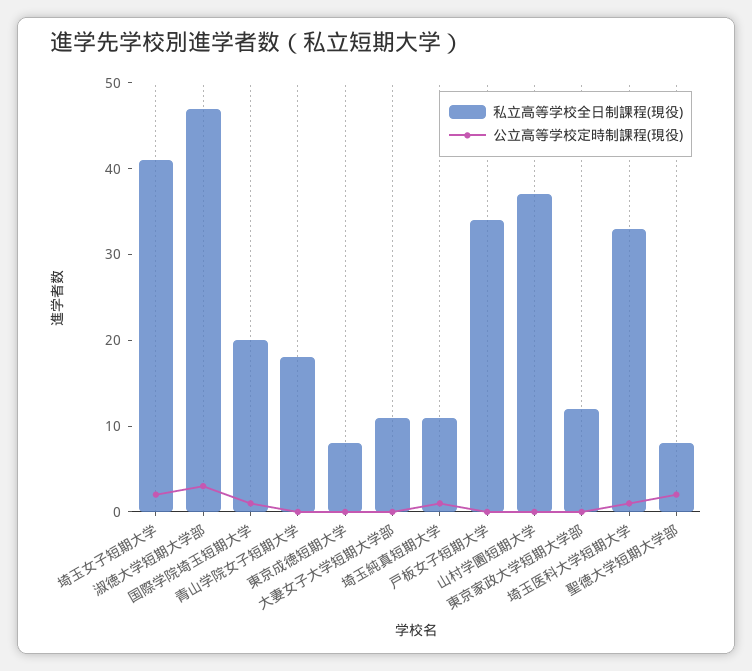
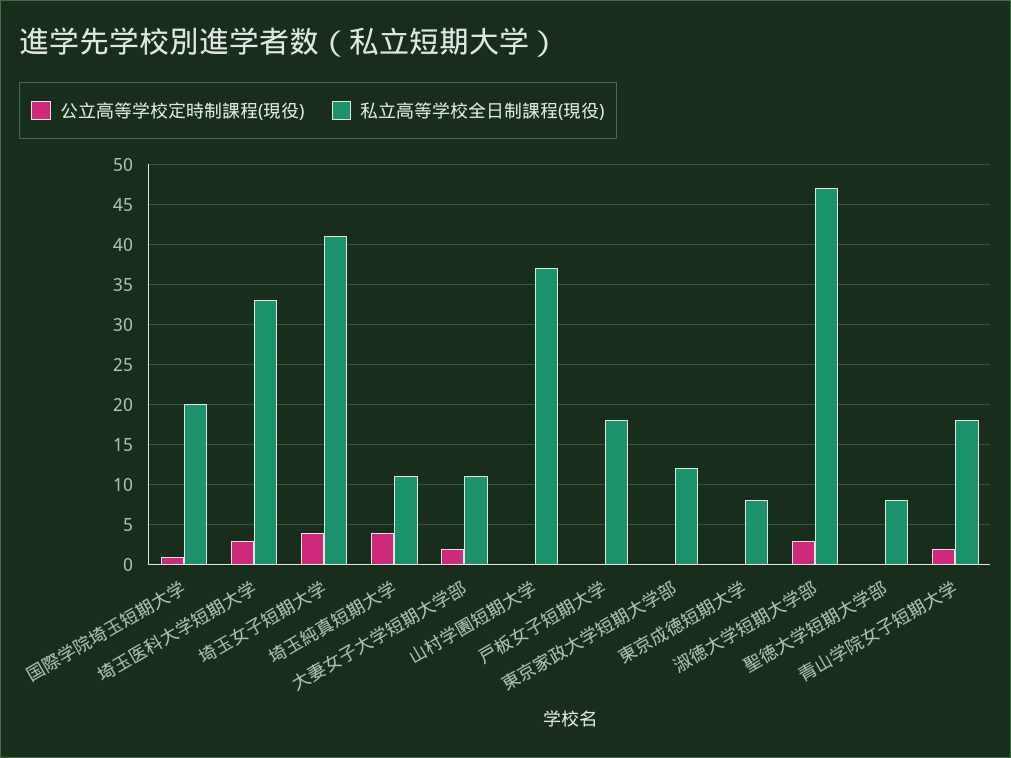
公立高等学校定時制課程(現役), 埼玉女子短期大学: 2 -> 4
公立高等学校定時制課程(現役), 青山学院女子短期大学: 0 -> 2
公立高等学校定時制課程(現役), 大妻女子大学短期大学部: 0 -> 2
公立高等学校定時制課程(現役), 埼玉純真短期大学: 1 -> 4
私立高等学校全日制課程(現役), 戸板女子短期大学: 34 -> 18
公立高等学校定時制課程(現役), 埼玉医科大学短期大学: 1 -> 3
公立高等学校定時制課程(現役), 聖徳大学短期大学部: 2 -> 0

